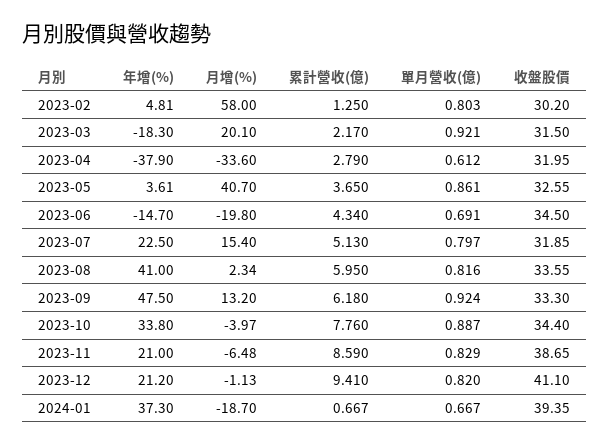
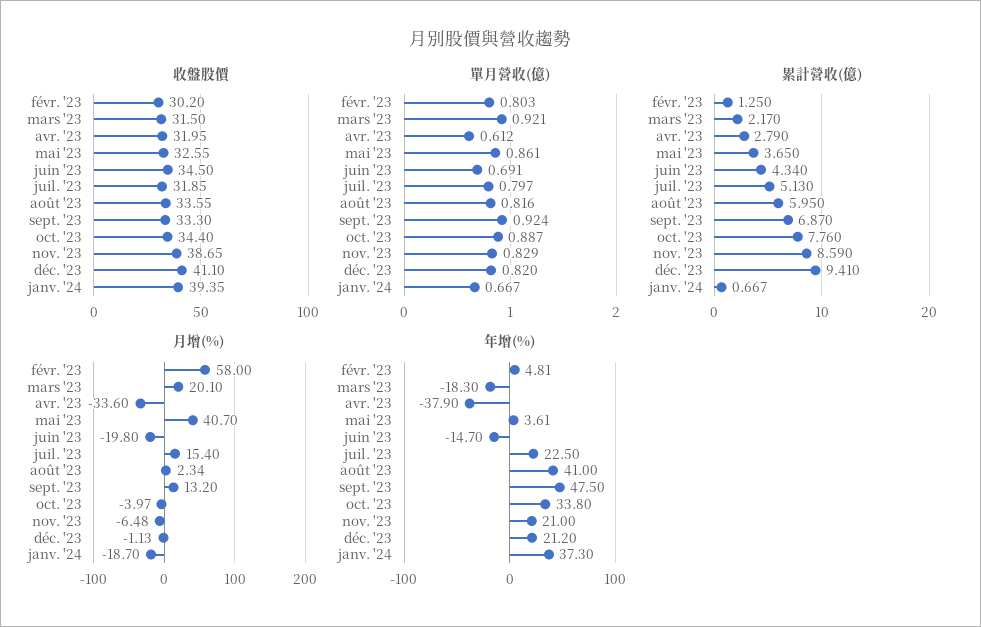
累計營收(億), 2023-09: 6.18 -> 6.87

